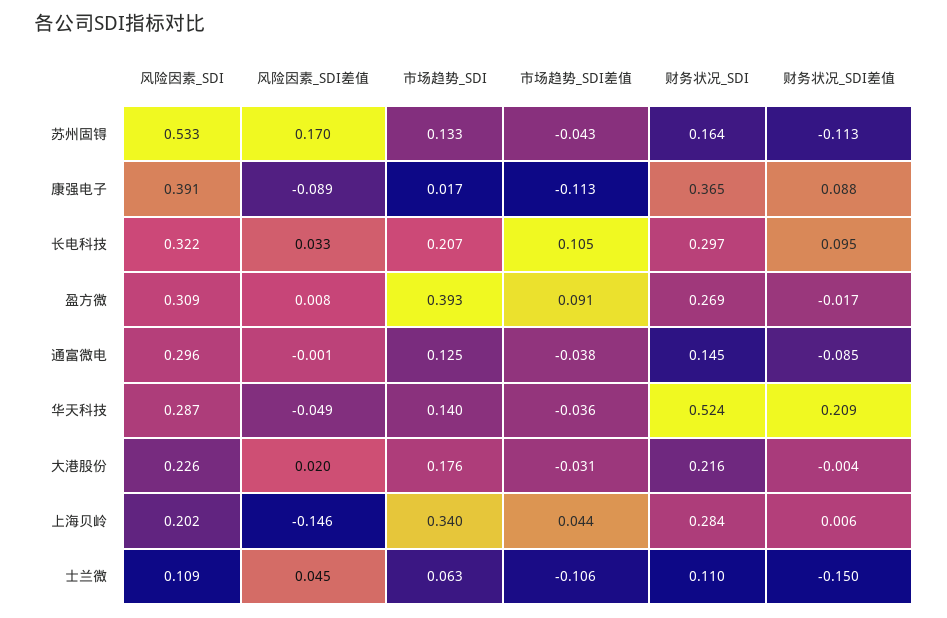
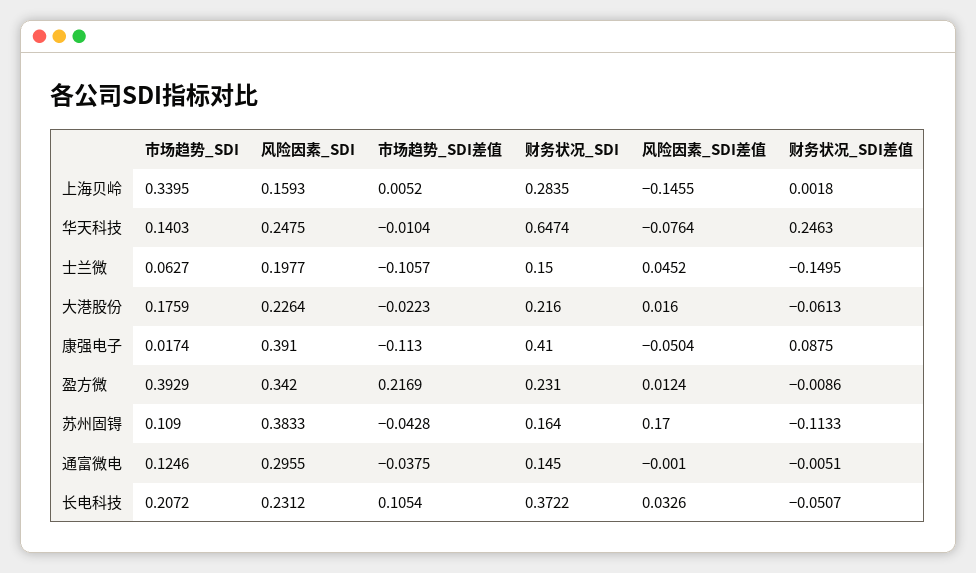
风险因素_SDI, 苏州固锝: 0.533 -> 0.3833
市场趋势_SDI, 苏州固锝: 0.133 -> 0.109
风险因素_SDI差值, 康强电子: -0.089 -> -0.0504
财务状况_SDI, 康强电子: 0.365 -> 0.41
风险因素_SDI, 长电科技: 0.322 -> 0.2312
财务状况_SDI, 长电科技: 0.297 -> 0.3722
财务状况_SDI差值, 长电科技: 0.095 -> -0.0507
风险因素_SDI, 盈方微: 0.309 -> 0.342
风险因素_SDI差值, 盈方微: 0.008 -> 0.0124
市场趋势_SDI差值, 盈方微: 0.091 -> 0.2169
财务状况_SDI, 盈方微: 0.269 -> 0.231
财务状况_SDI差值, 盈方微: -0.017 -> -0.0086
财务状况_SDI差值, 通富微电: -0.085 -> -0.0051
风险因素_SDI, 华天科技: 0.287 -> 0.2475
风险因素_SDI差值, 华天科技: -0.049 -> -0.0764
市场趋势_SDI差值, 华天科技: -0.036 -> -0.0104
财务状况_SDI, 华天科技: 0.524 -> 0.6474
财务状况_SDI差值, 华天科技: 0.209 -> 0.2463
风险因素_SDI差值, 大港股份: 0.02 -> 0.016
市场趋势_SDI差值, 大港股份: -0.031 -> -0.0223
财务状况_SDI差值, 大港股份: -0.004 -> -0.0613
风险因素_SDI, 上海贝岭: 0.202 -> 0.1593
市场趋势_SDI差值, 上海贝岭: 0.044 -> 0.0052
财务状况_SDI差值, 上海贝岭: 0.006 -> 0.0018
风险因素_SDI, 士兰微: 0.109 -> 0.1977
财务状况_SDI, 士兰微: 0.11 -> 0.15

